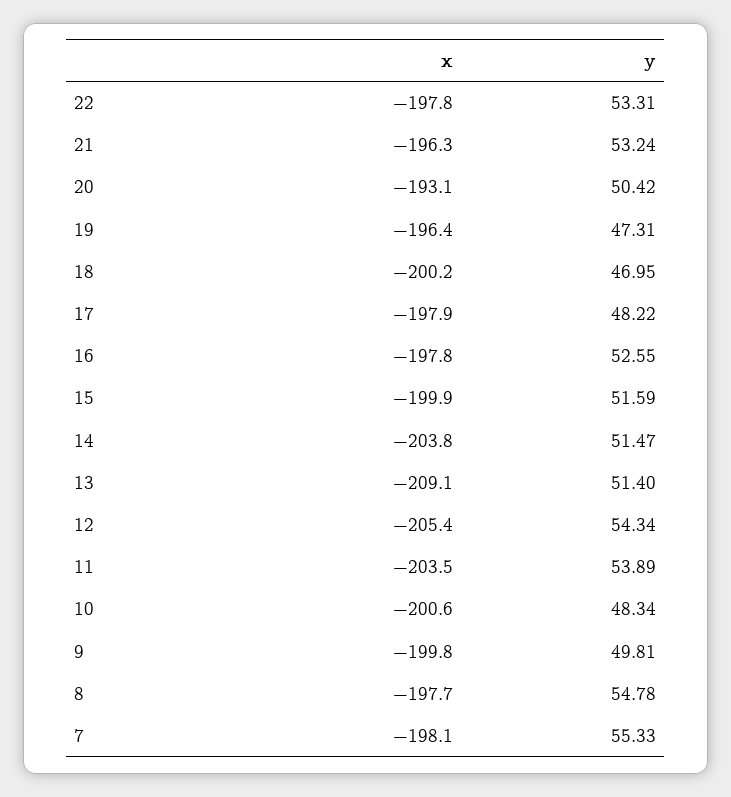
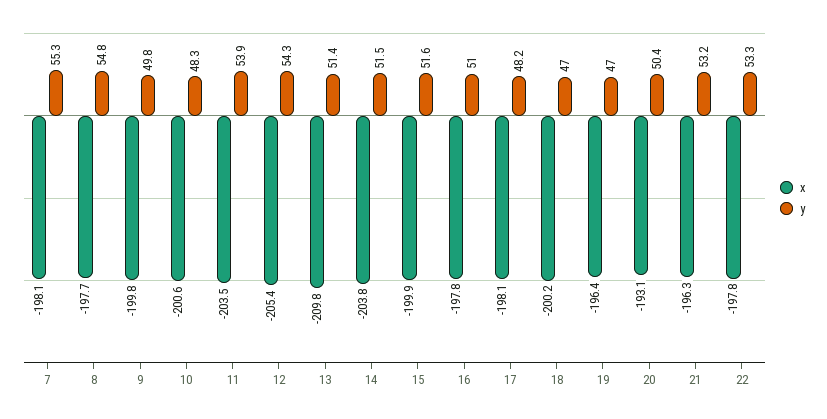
y, 19: 47.31 -> 47
x, 17: -197.9 -> -198.1
y, 16: 52.55 -> 51
x, 13: -209.1 -> -209.8

